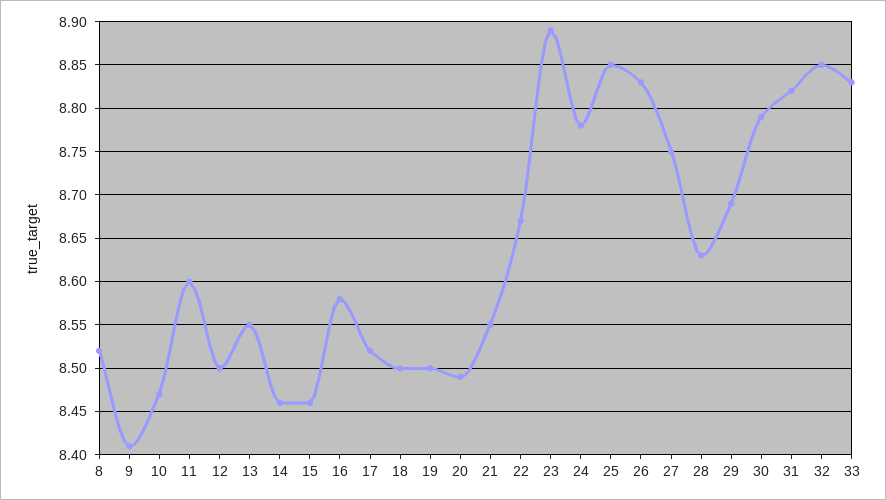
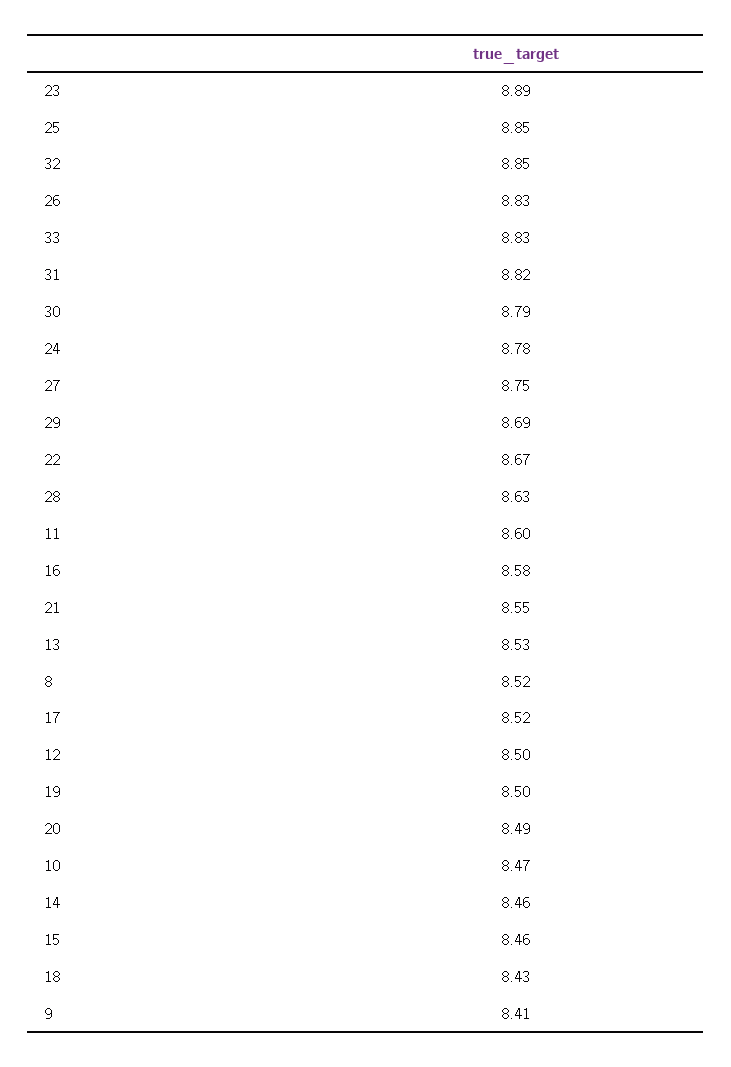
13: 8.55 -> 8.53
18: 8.5 -> 8.43

